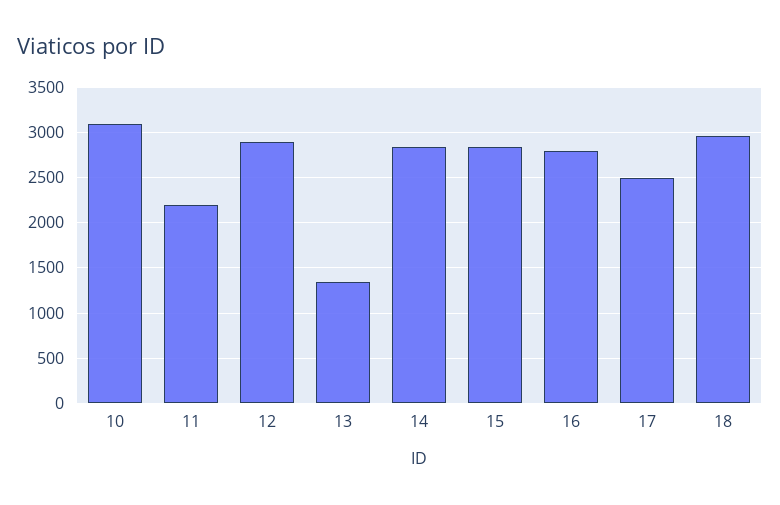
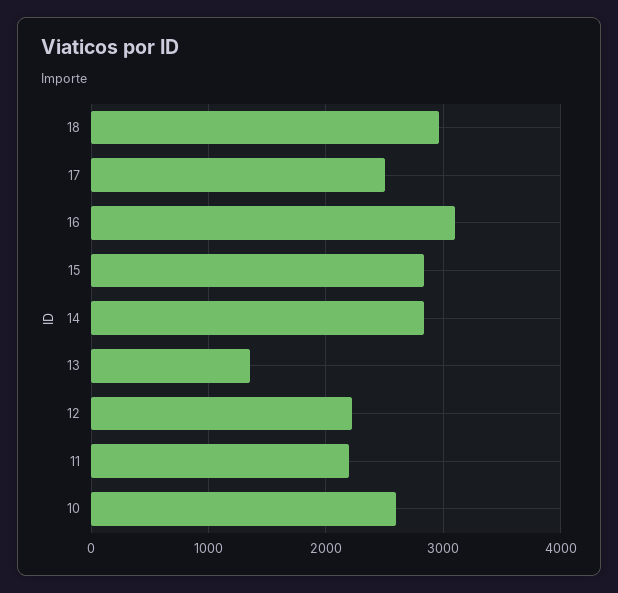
10: 3100 -> 2600
12: 2900 -> 2200
16: 2800 -> 3100

